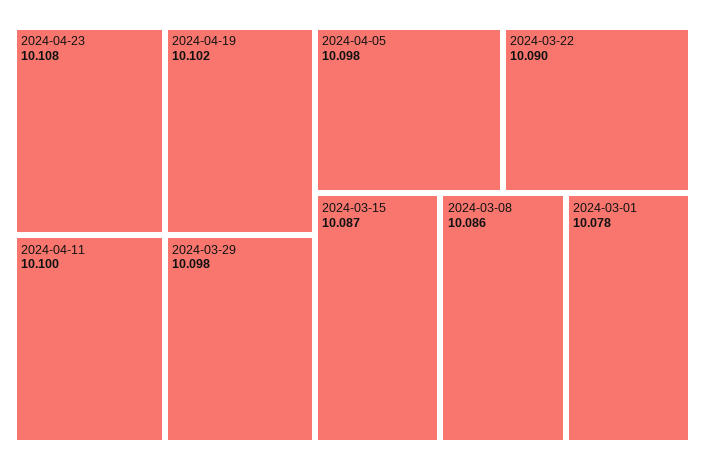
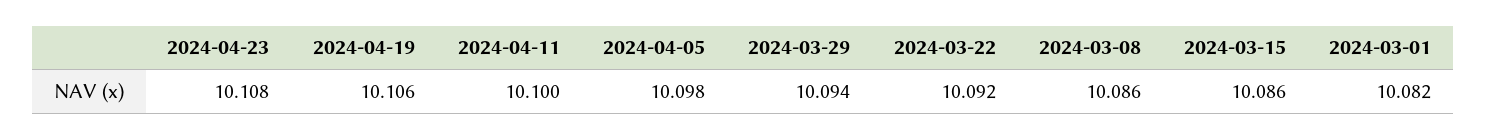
2024-04-19: 10.102 -> 10.106
2024-03-29: 10.098 -> 10.094
2024-03-22: 10.09 -> 10.092
2024-03-15: 10.087 -> 10.086
2024-03-01: 10.078 -> 10.082

